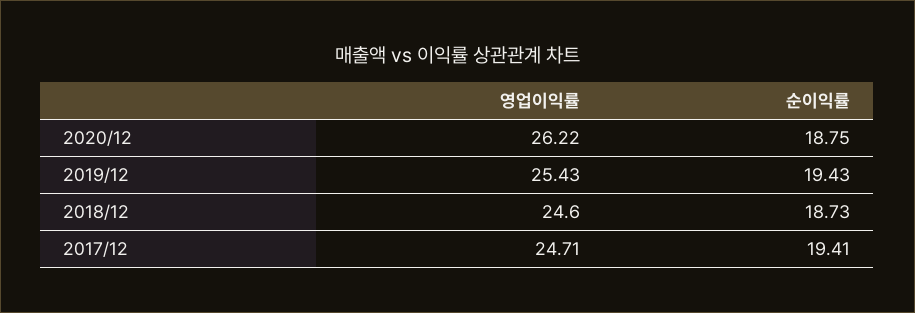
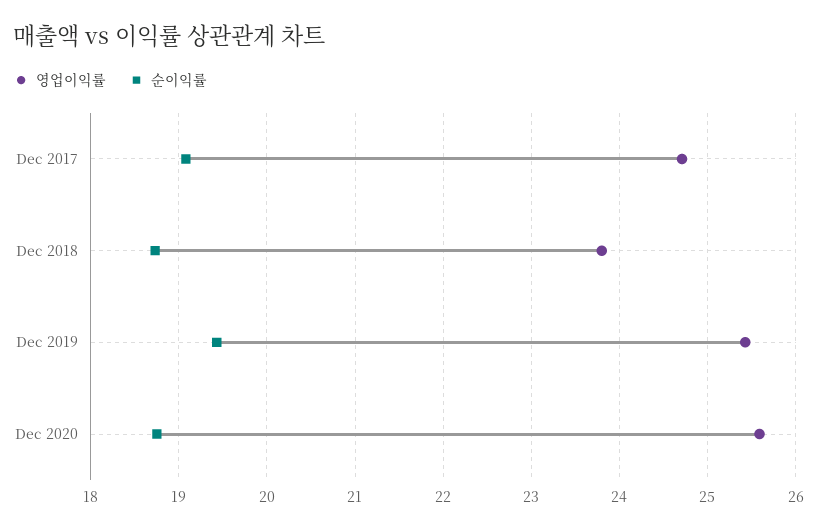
영업이익률, 2020/12: 26.22 -> 25.6
영업이익률, 2018/12: 24.6 -> 23.8
순이익률, 2017/12: 19.41 -> 19.1

